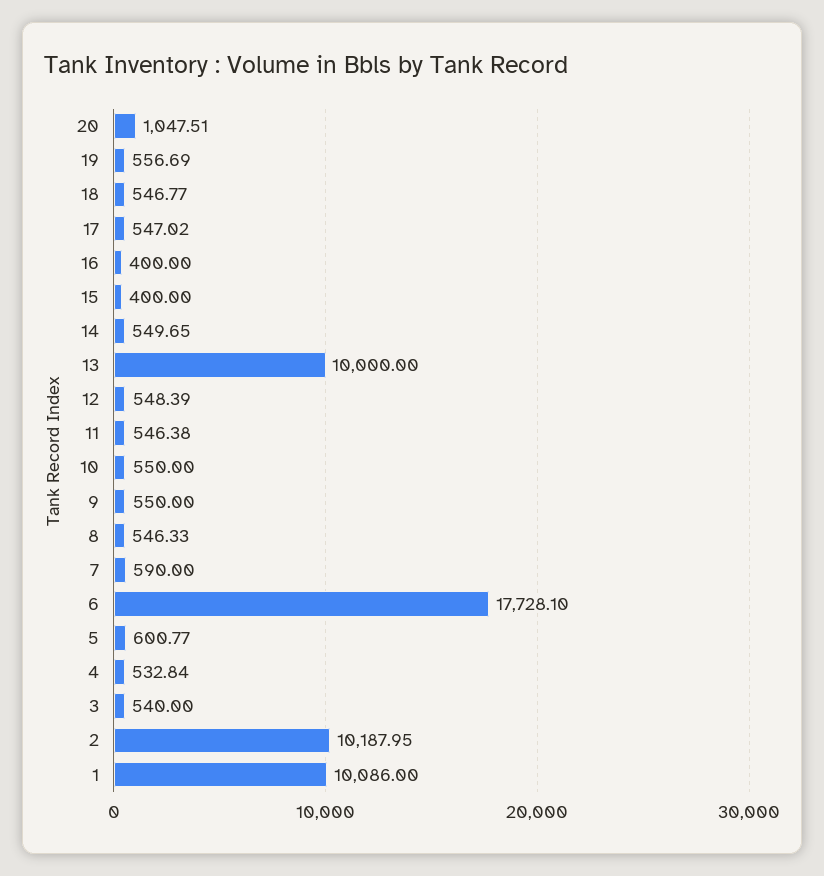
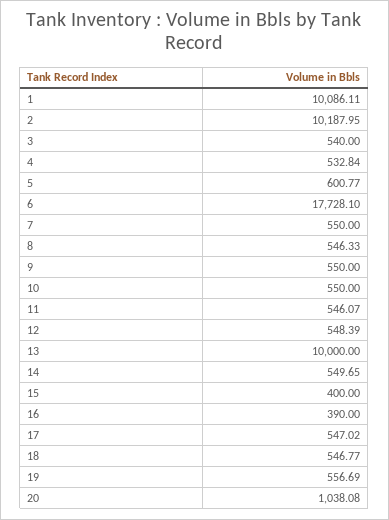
20: 1047.51 -> 1038.08
16: 400 -> 390
11: 546.38 -> 546.07
7: 590 -> 550
1: 10086 -> 10086.11

